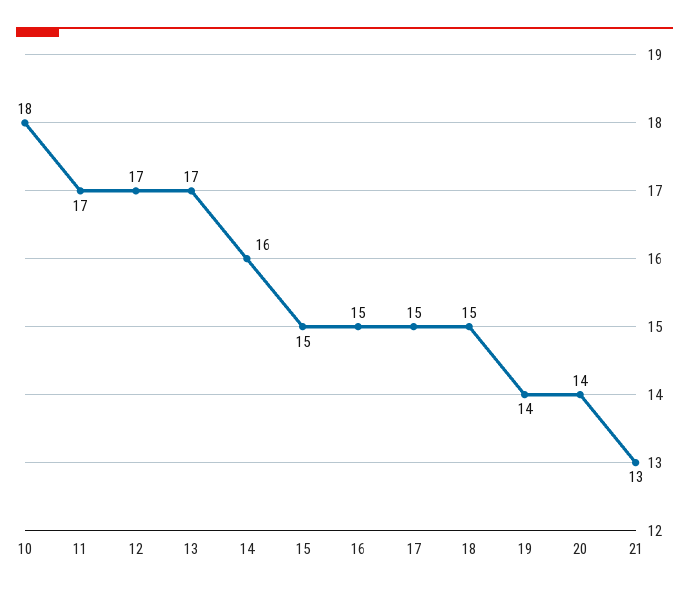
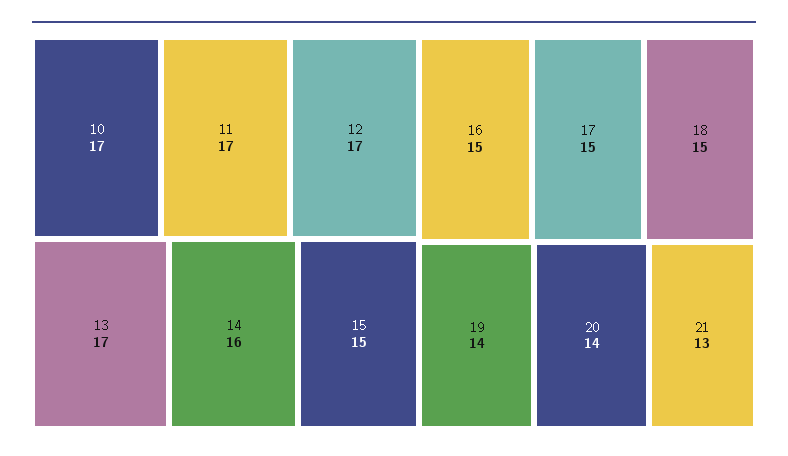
10: 18 -> 17

